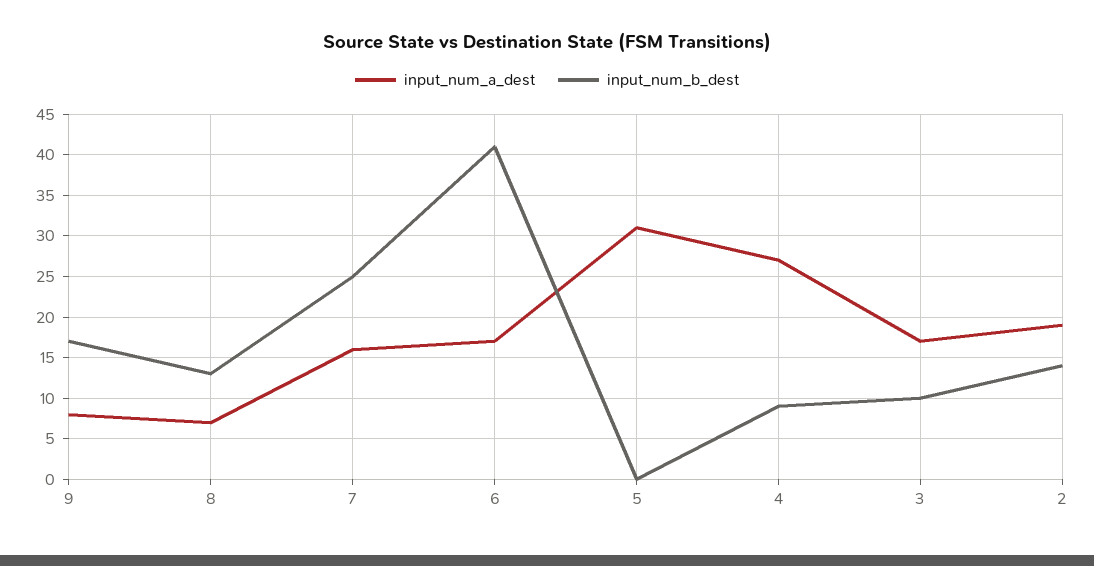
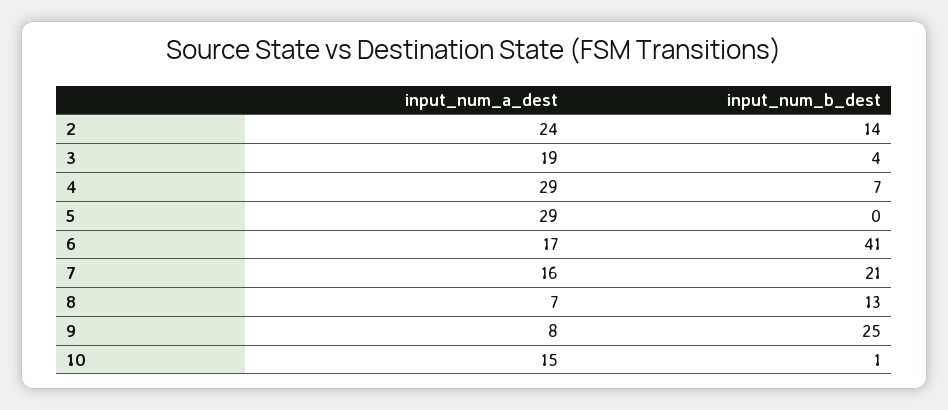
input_num_b_dest, 9: 17 -> 25
input_num_b_dest, 7: 25 -> 21
input_num_a_dest, 5: 31 -> 29
input_num_a_dest, 4: 27 -> 29
input_num_b_dest, 4: 9 -> 7
input_num_a_dest, 3: 17 -> 19
input_num_b_dest, 3: 10 -> 4
input_num_a_dest, 2: 19 -> 24
input_num_a_dest, 10: none -> 15
input_num_b_dest, 10: none -> 1

